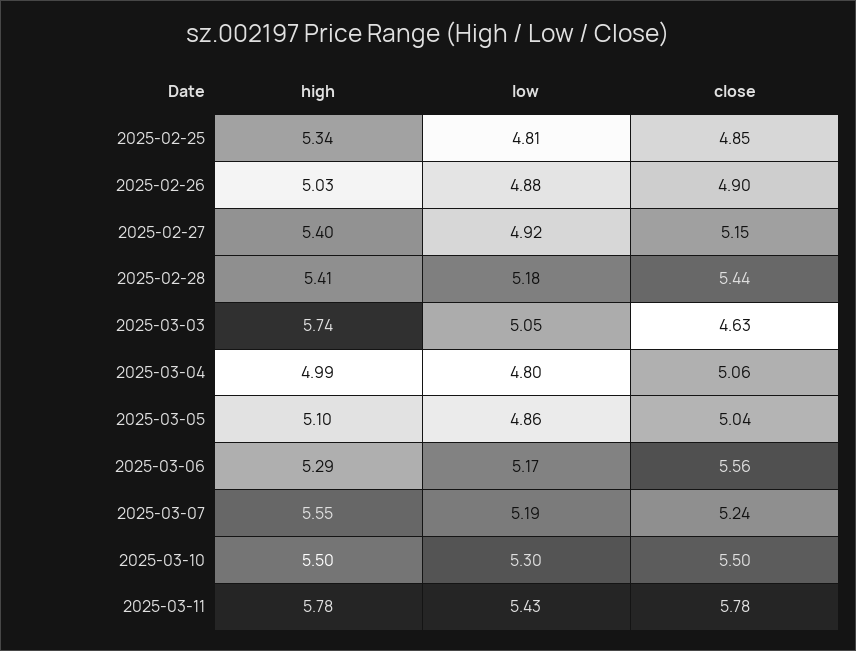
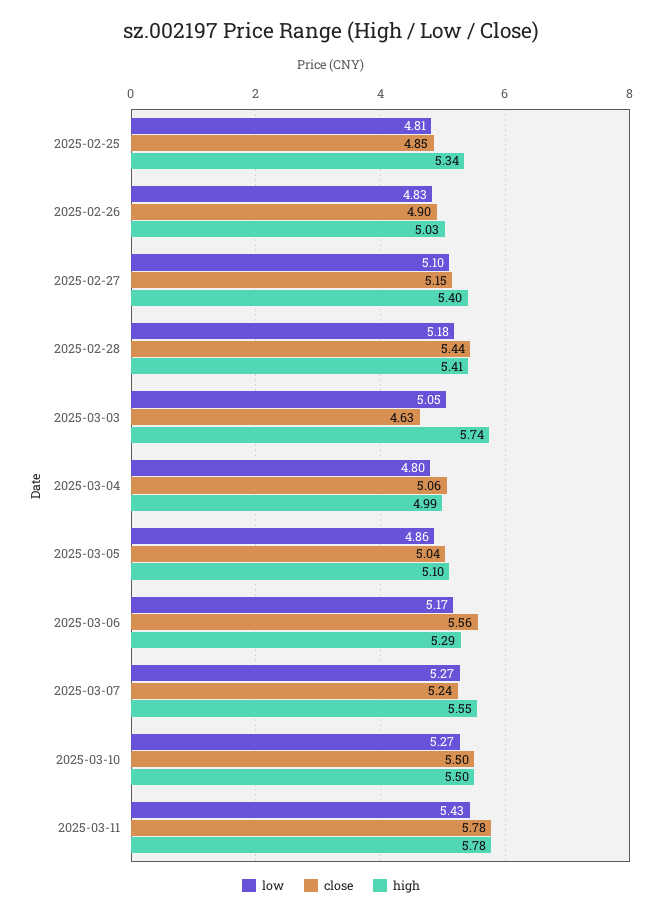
low, 2025-02-26: 4.88 -> 4.83
low, 2025-02-27: 4.92 -> 5.1
low, 2025-03-07: 5.19 -> 5.27
low, 2025-03-10: 5.3 -> 5.27

